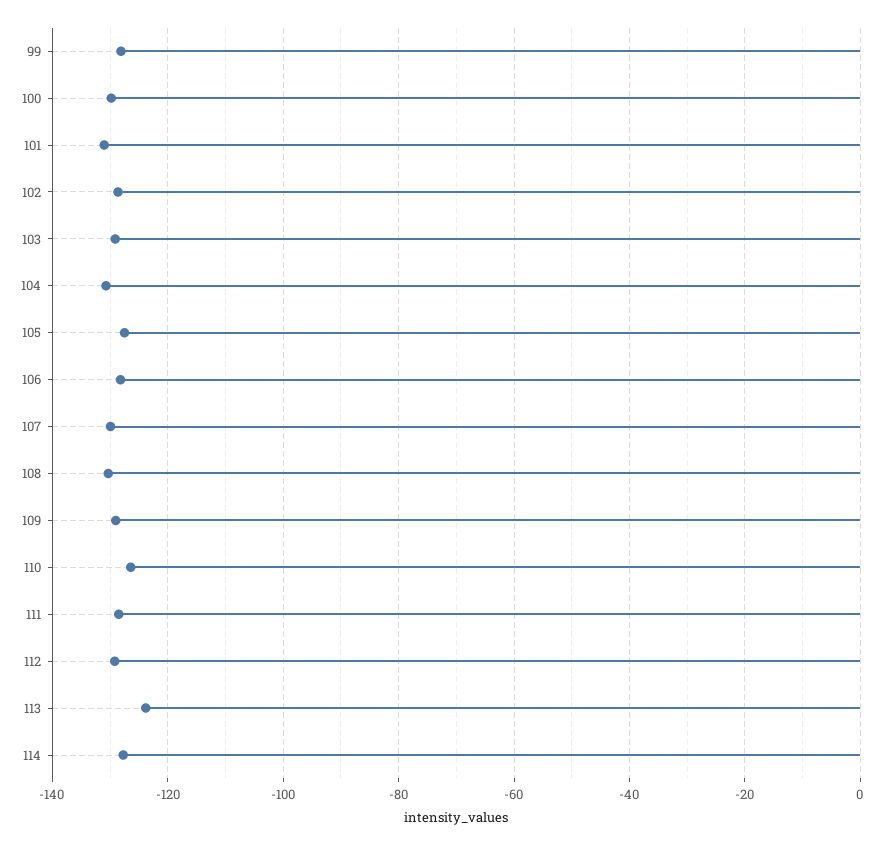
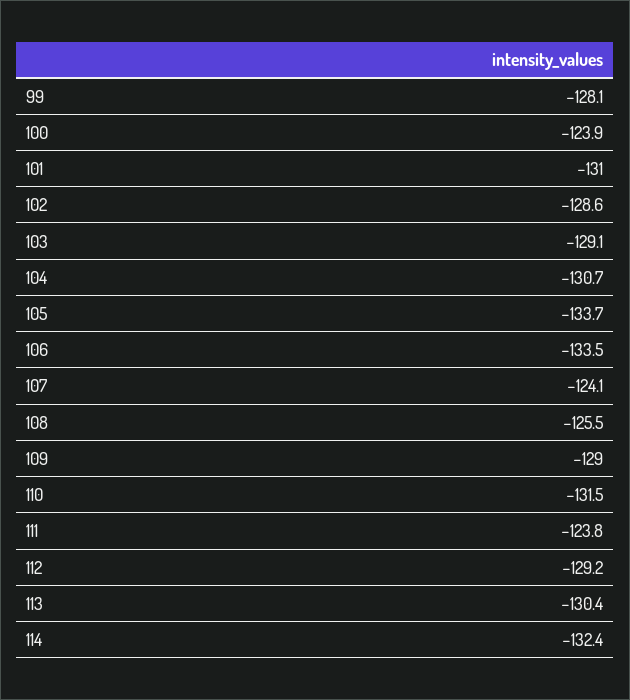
100: -130 -> -123.9
105: -128 -> -133.7
106: -128 -> -133.5
107: -130 -> -124.1
108: -130 -> -125.5
110: -126 -> -131.5
111: -128 -> -123.8
113: -124 -> -130.4
114: -128 -> -132.4

